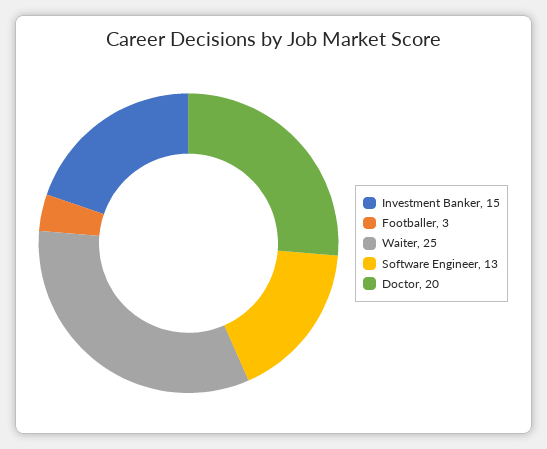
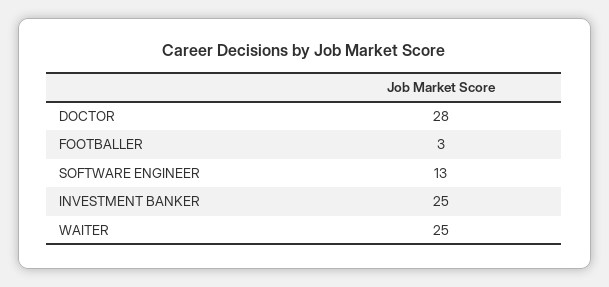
Investment Banker: 15 -> 25
Doctor: 20 -> 28

